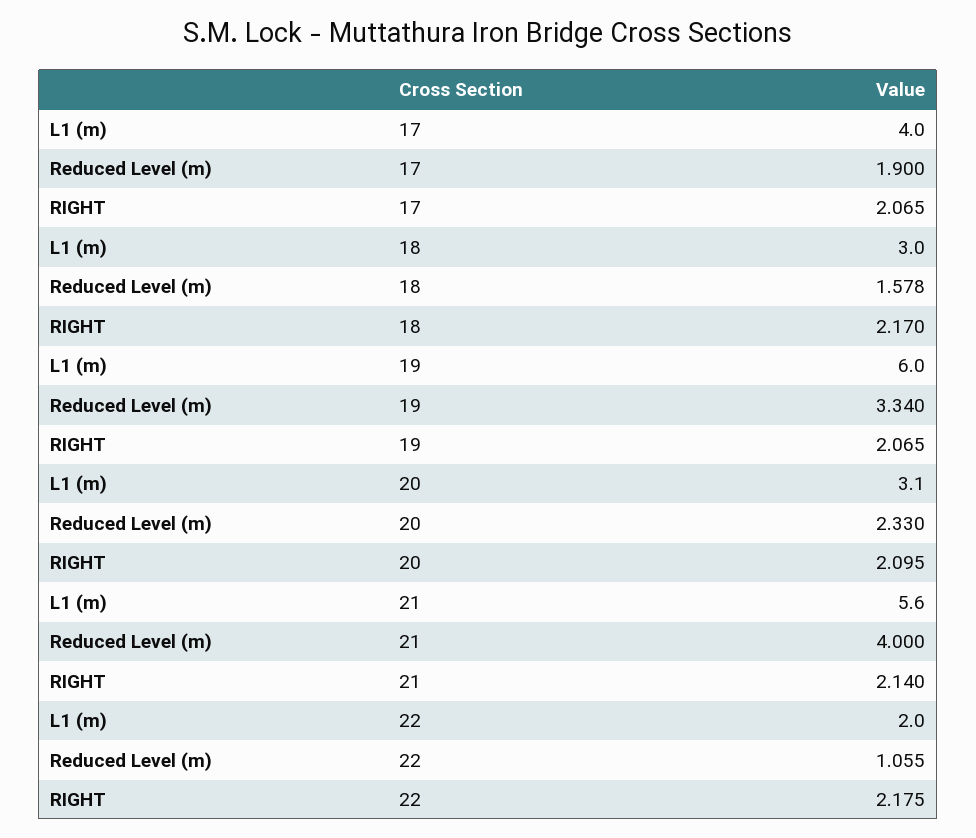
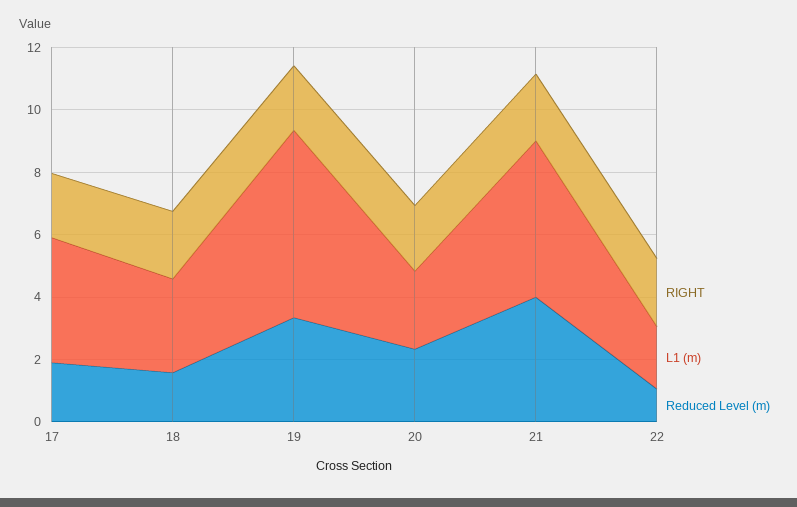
L1 (m), 20: 3.1 -> 2.5
L1 (m), 21: 5.6 -> 5

